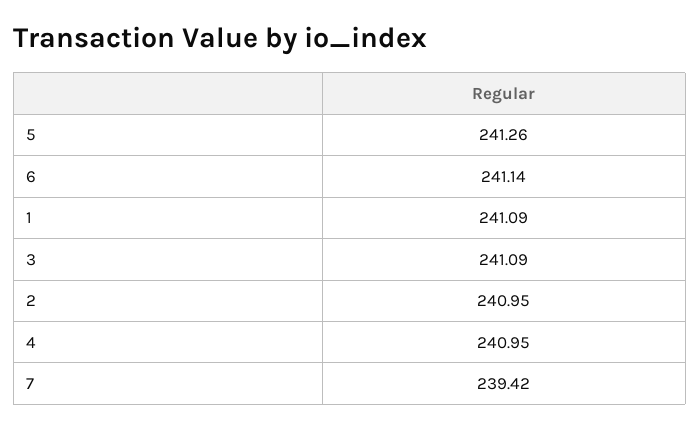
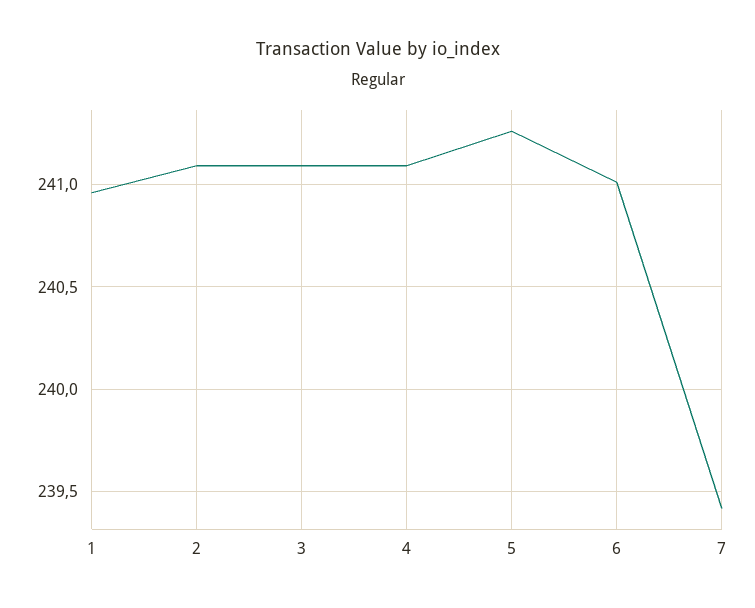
6: 241.14 -> 241
1: 241.09 -> 240.95
2: 240.95 -> 241.1
4: 240.95 -> 241.1

